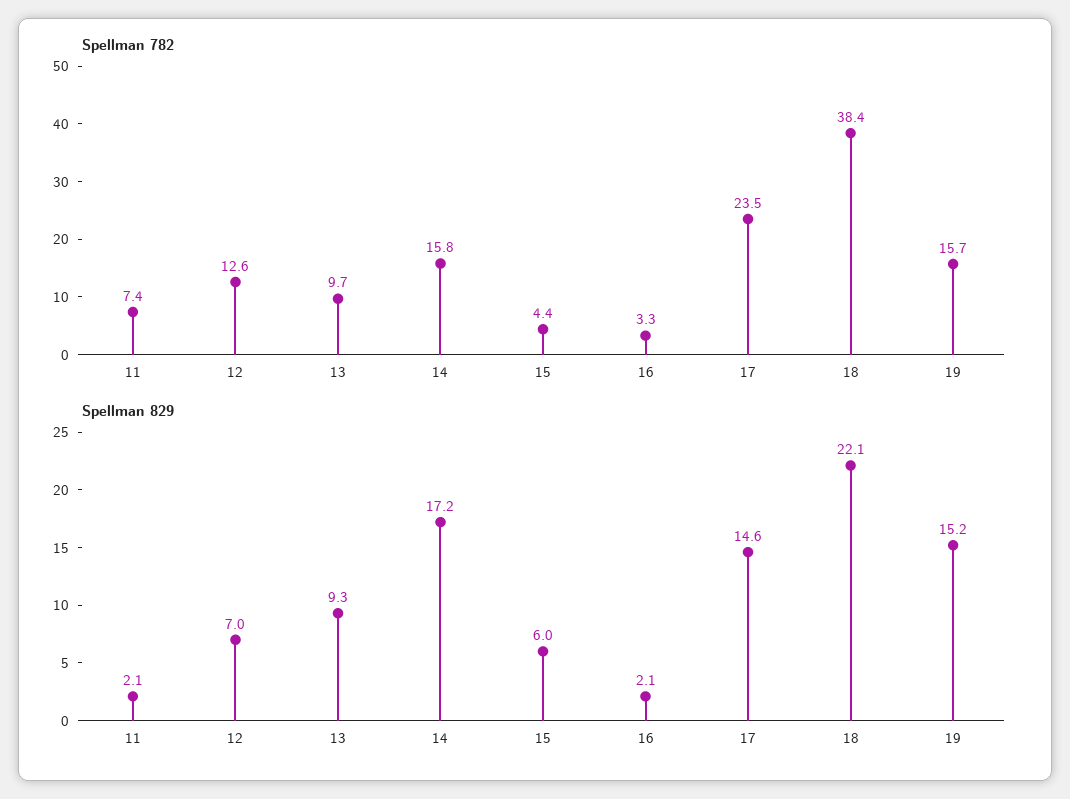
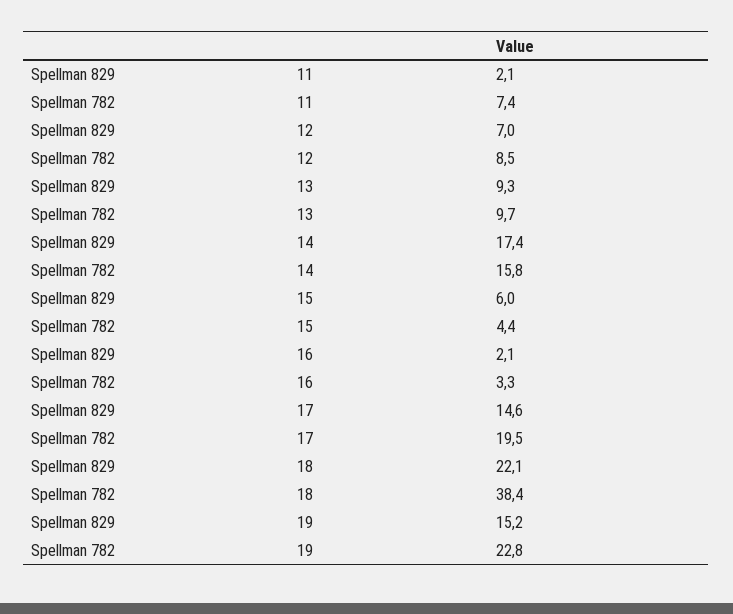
Spellman 782, 12: 12.6 -> 8.5
Spellman 782, 17: 23.5 -> 19.5
Spellman 782, 19: 15.7 -> 22.8
Spellman 829, 14: 17.2 -> 17.4

